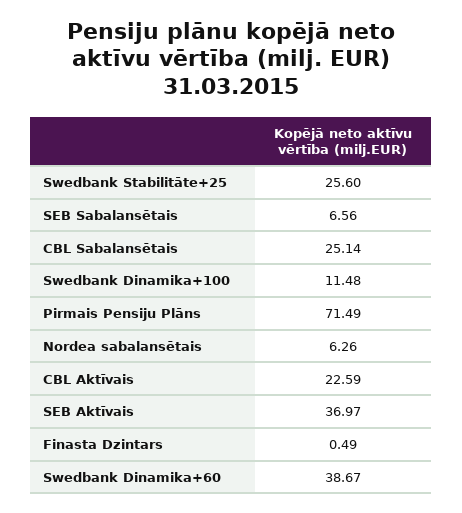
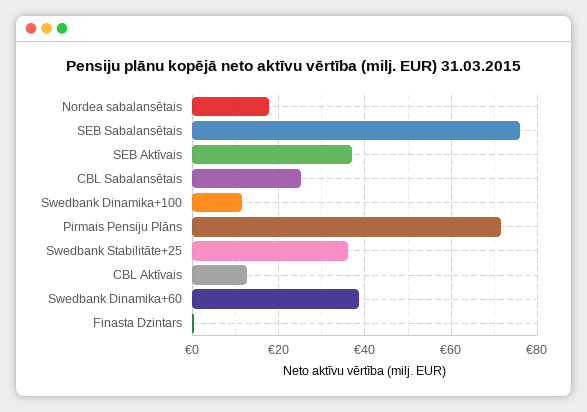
Swedbank Stabilitāte+25: 25.6 -> 36
SEB Sabalansētais: 6.56 -> 76
Nordea sabalansētais: 6.26 -> 18
CBL Aktīvais: 22.59 -> 12

